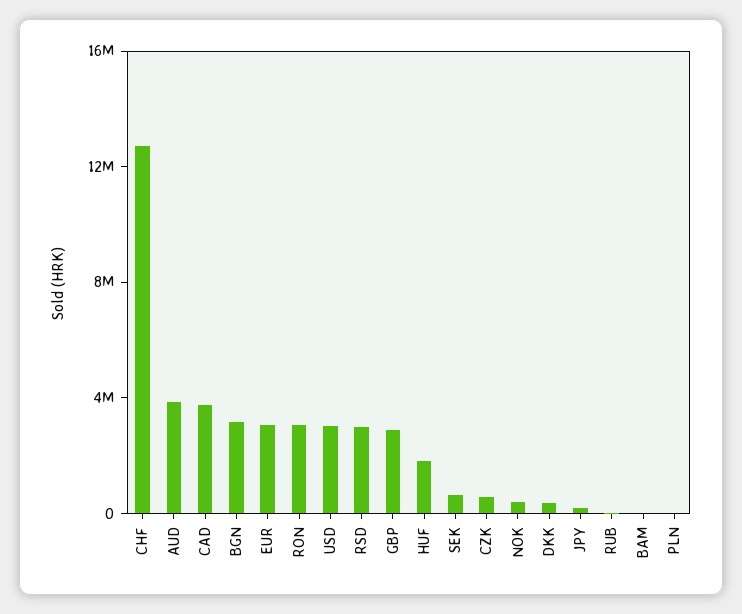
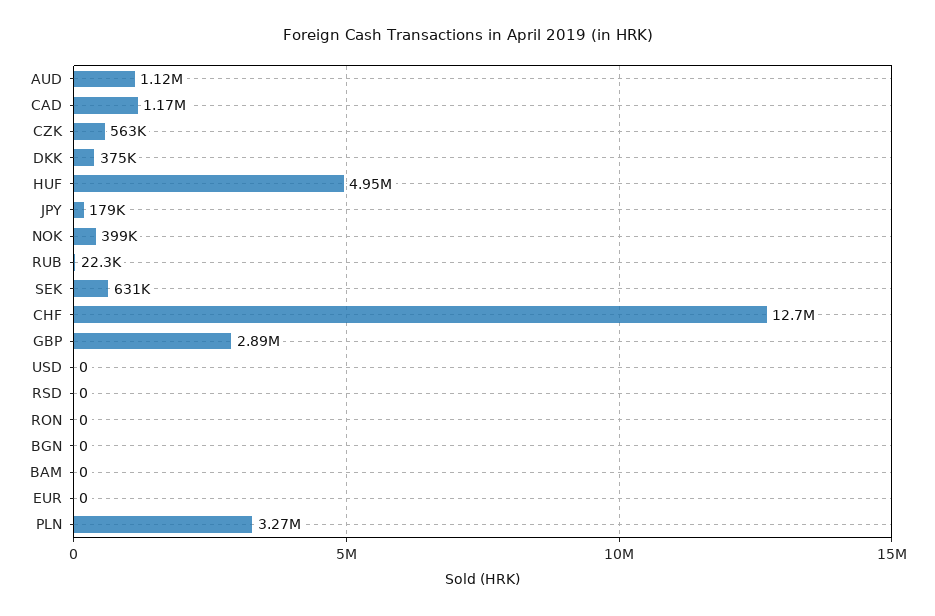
AUD: 4000000 -> 1120000
CAD: 4000000 -> 1170000
BGN: 3000000 -> 0
EUR: 3000000 -> 0
RON: 3000000 -> 0
USD: 3000000 -> 0
RSD: 3000000 -> 0
HUF: 2000000 -> 4950000
PLN: 0 -> 3270000

